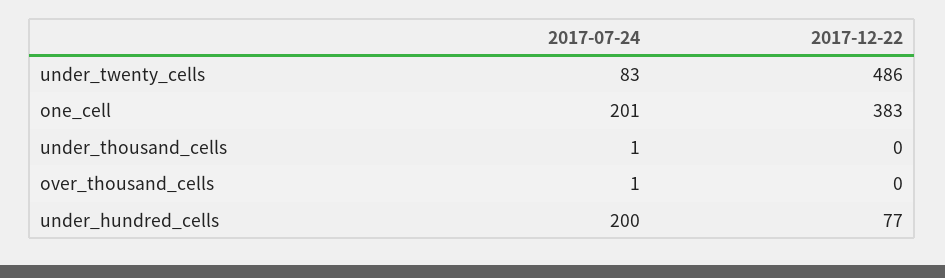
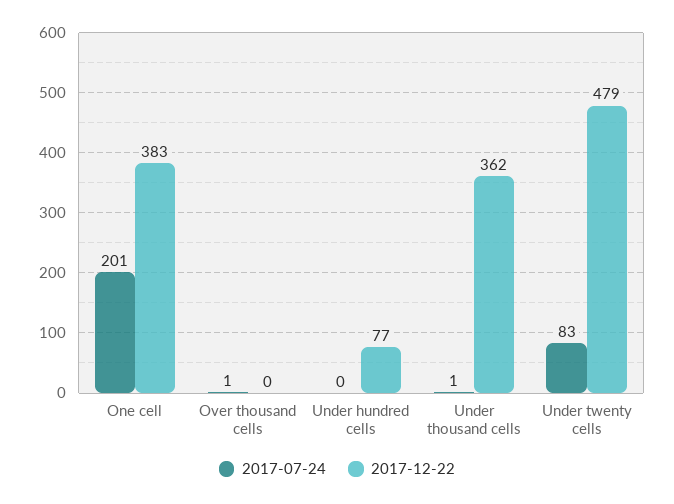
2017-12-22, under_twenty_cells: 486 -> 479
2017-12-22, under_thousand_cells: 0 -> 362
2017-07-24, under_hundred_cells: 200 -> 0

